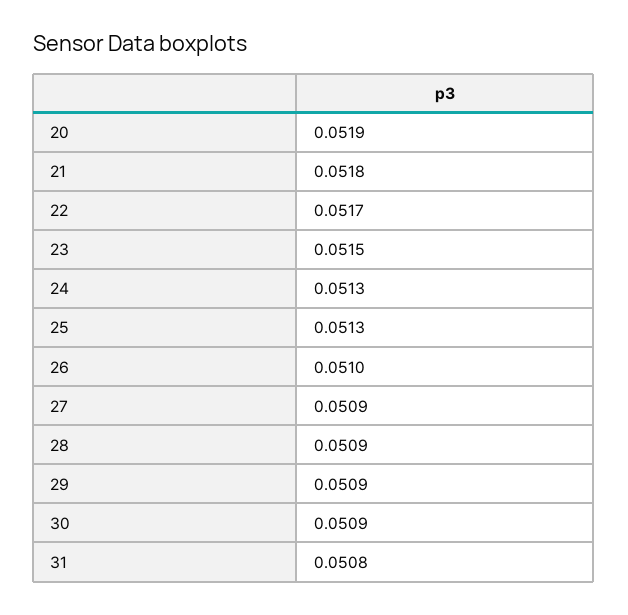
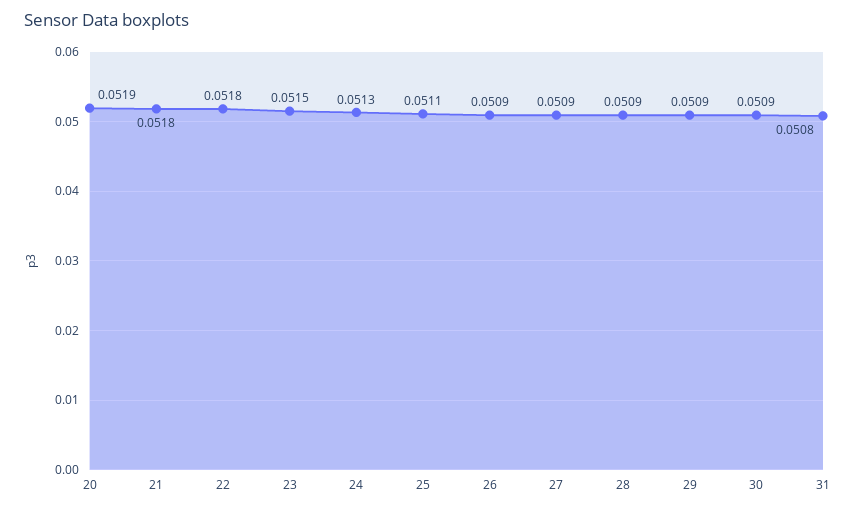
22: 0.0517 -> 0.0518
25: 0.0513 -> 0.0511
26: 0.051 -> 0.0509

